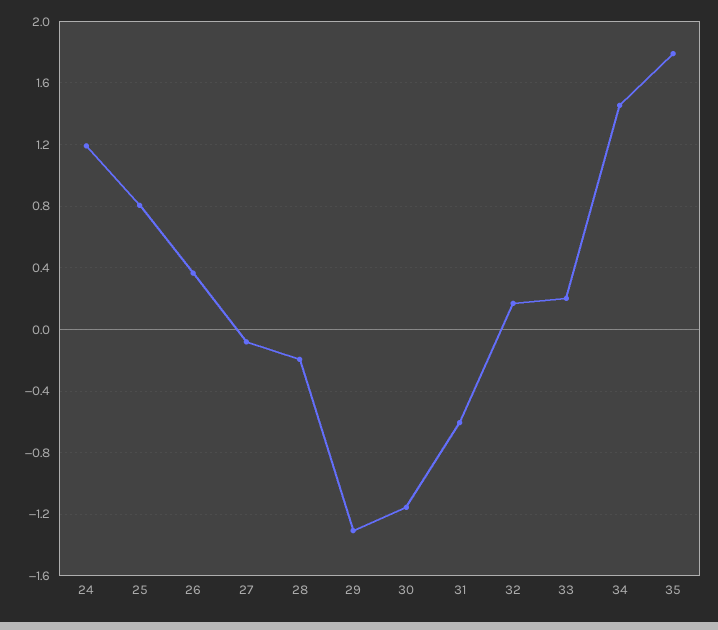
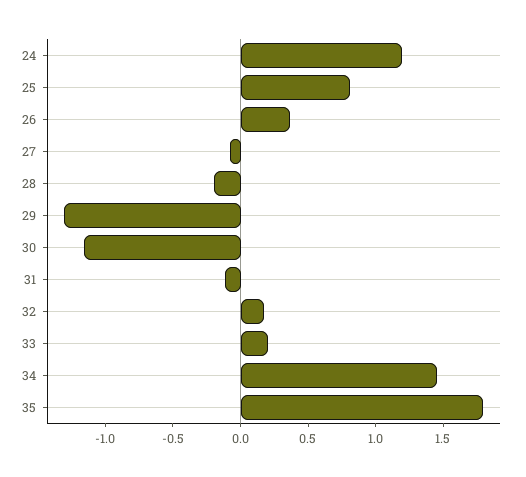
31: -0.6 -> -0.1

